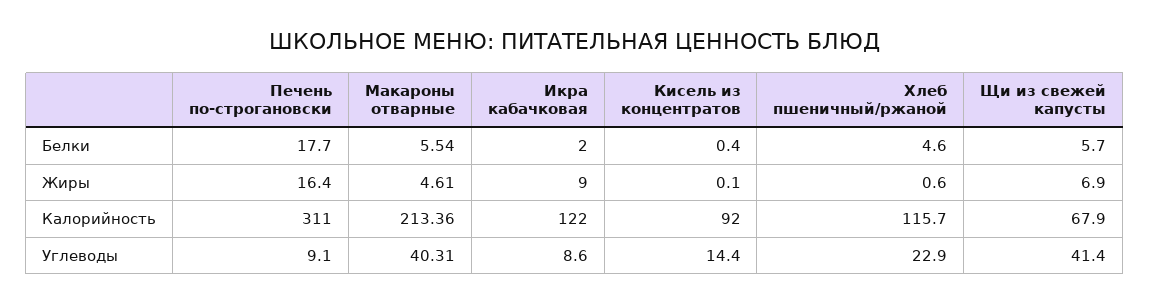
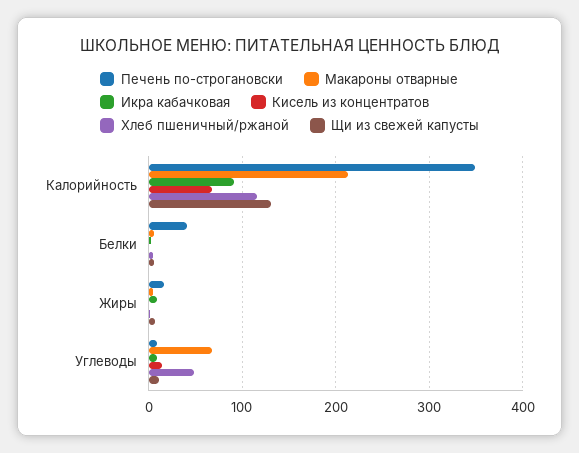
Печень по-строгановски, Белки: 17.7 -> 40
Печень по-строгановски, Калорийность: 311 -> 350
Икра кабачковая, Калорийность: 122 -> 90
Кисель из концентратов, Калорийность: 92 -> 70
Щи из свежей капусты, Калорийность: 67.9 -> 130
Макароны отварные, Углеводы: 40.31 -> 70
Хлеб пшеничный/ржаной, Углеводы: 22.9 -> 50
Щи из свежей капусты, Углеводы: 41.4 -> 10

